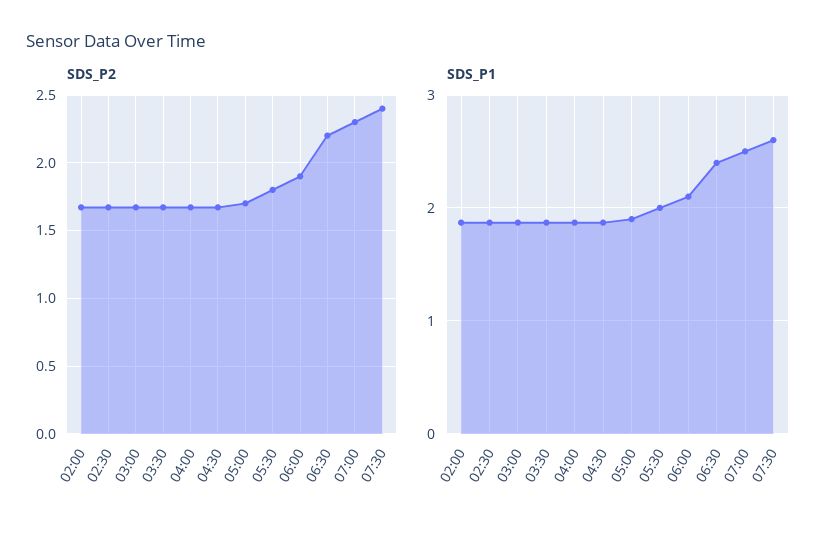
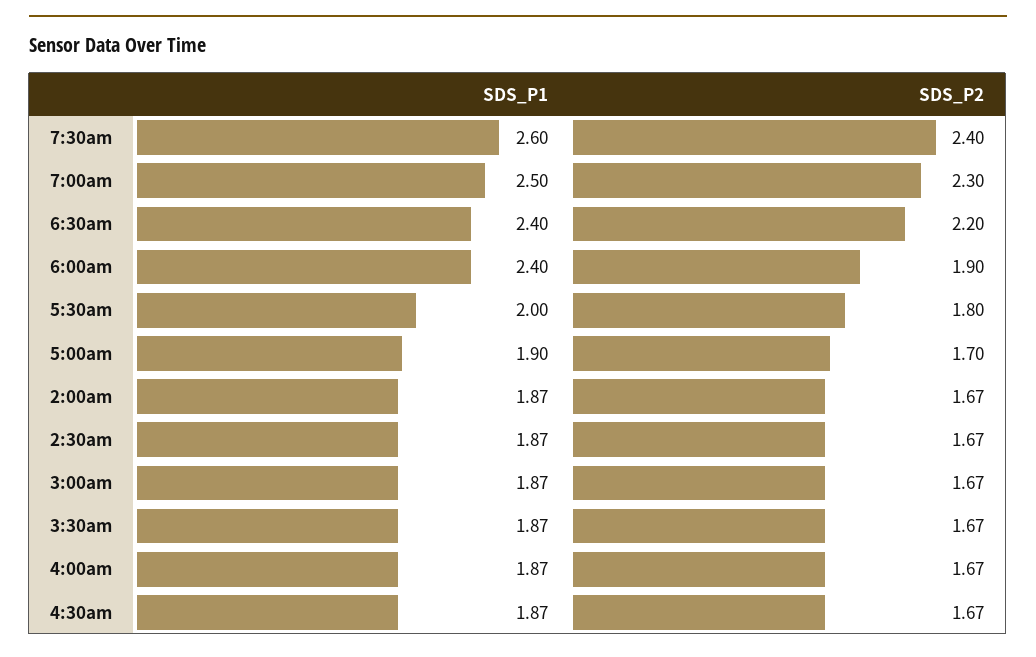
SDS_P1, 06:00: 2.1 -> 2.4

